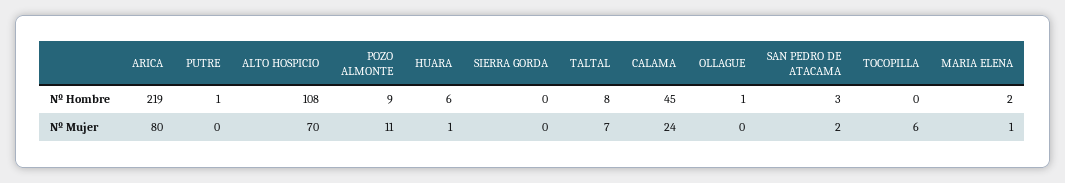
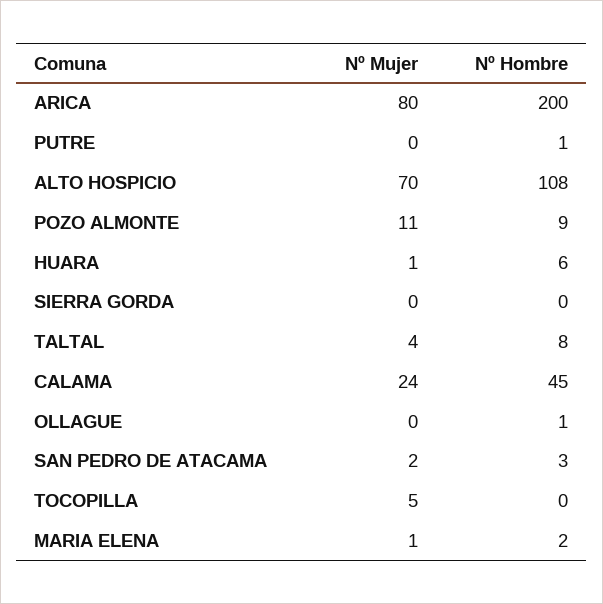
ARICA, Nº Hombre: 219 -> 200
TALTAL, Nº Mujer: 7 -> 4
TOCOPILLA, Nº Mujer: 6 -> 5

